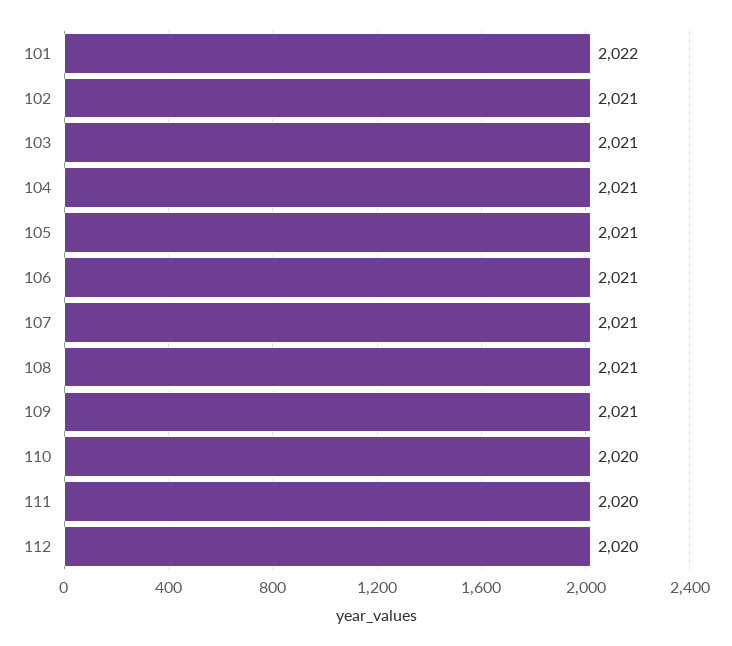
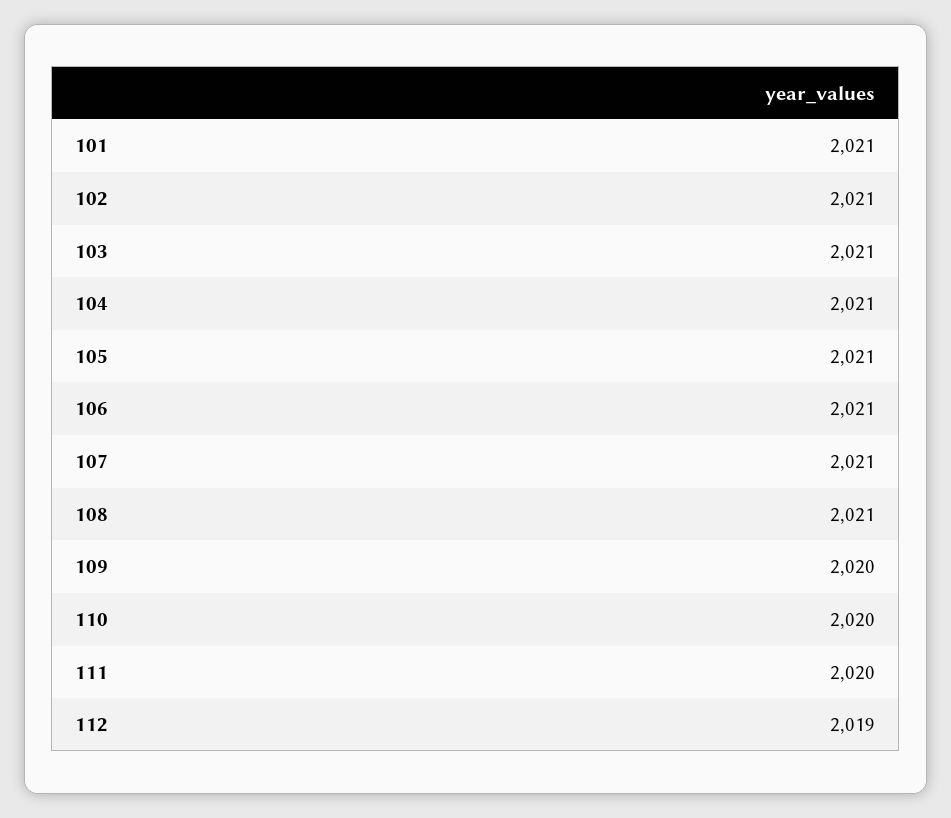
101: 2022 -> 2021
109: 2021 -> 2020
112: 2020 -> 2019

